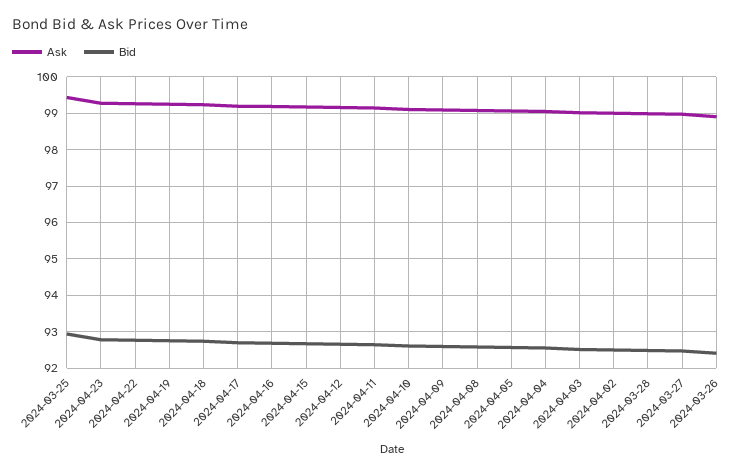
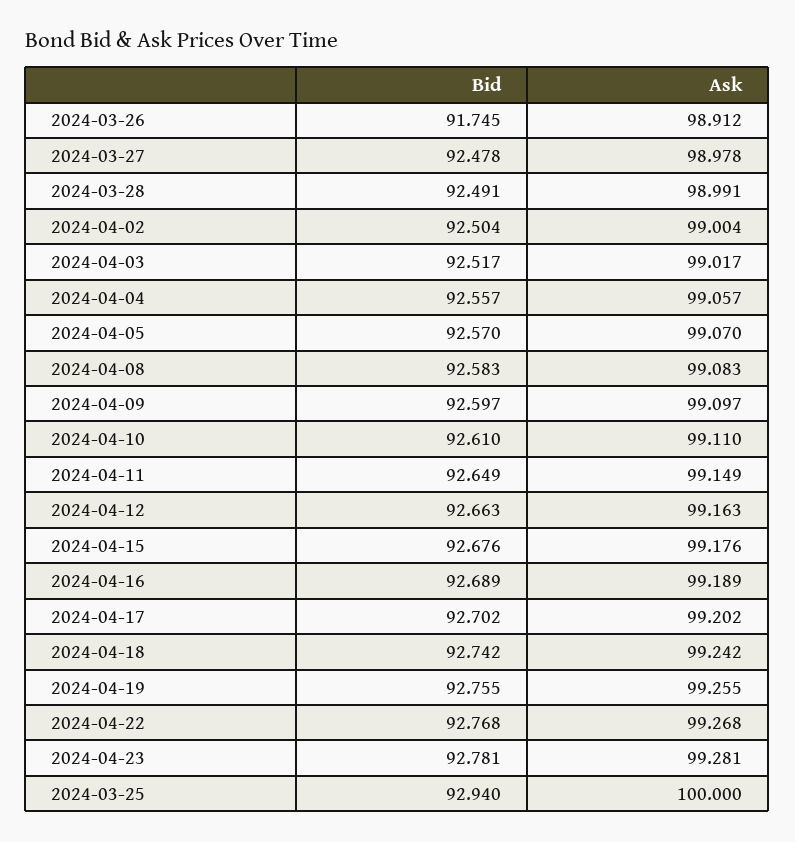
Ask, 2024-03-25: 99.4 -> 100
Bid, 2024-03-26: 92.4 -> 91.745

